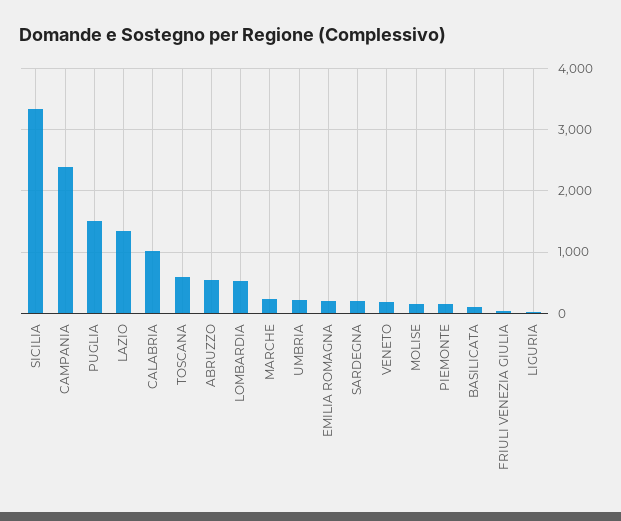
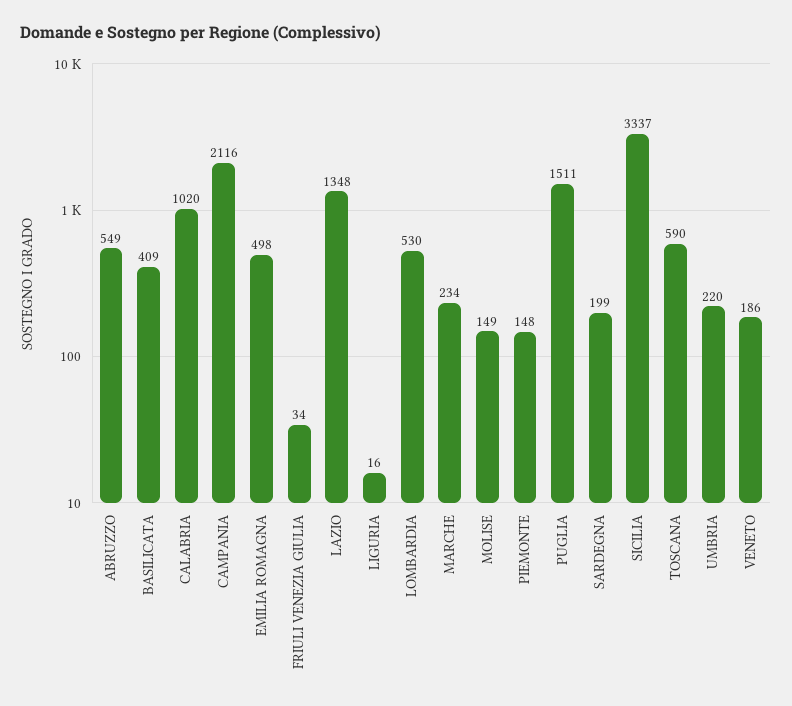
CAMPANIA: 2400 -> 2116
EMILIA ROMAGNA: 200 -> 498
BASILICATA: 100 -> 409

